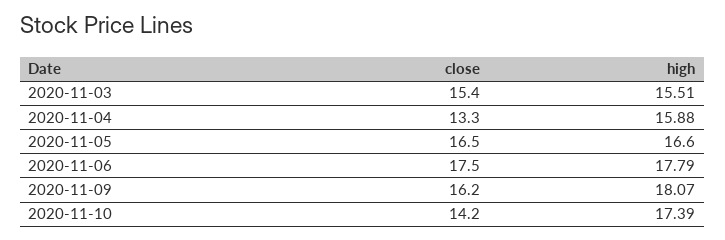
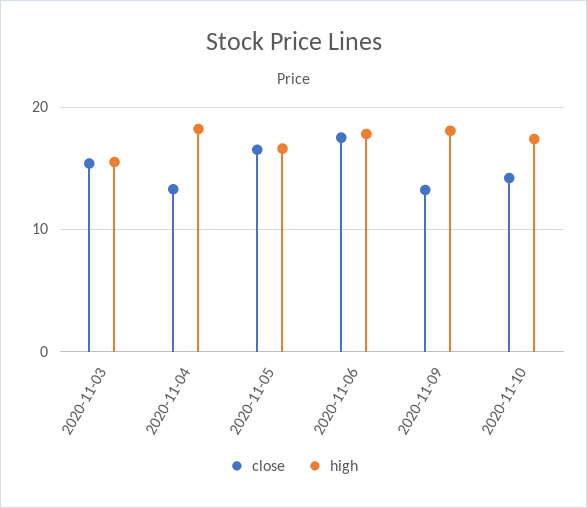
high, 2020-11-04: 15.88 -> 18
close, 2020-11-09: 16.2 -> 13

